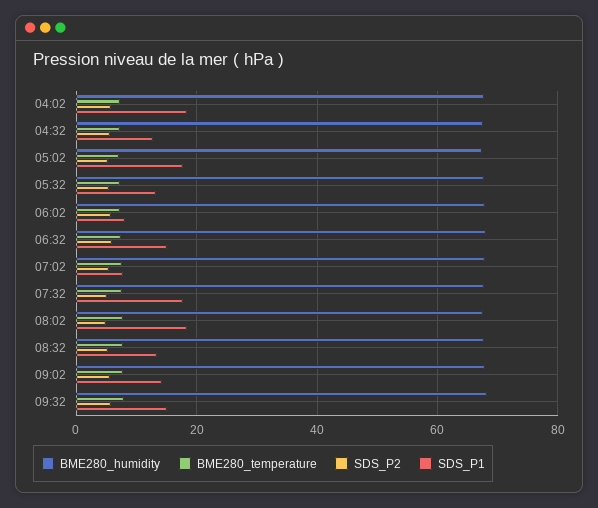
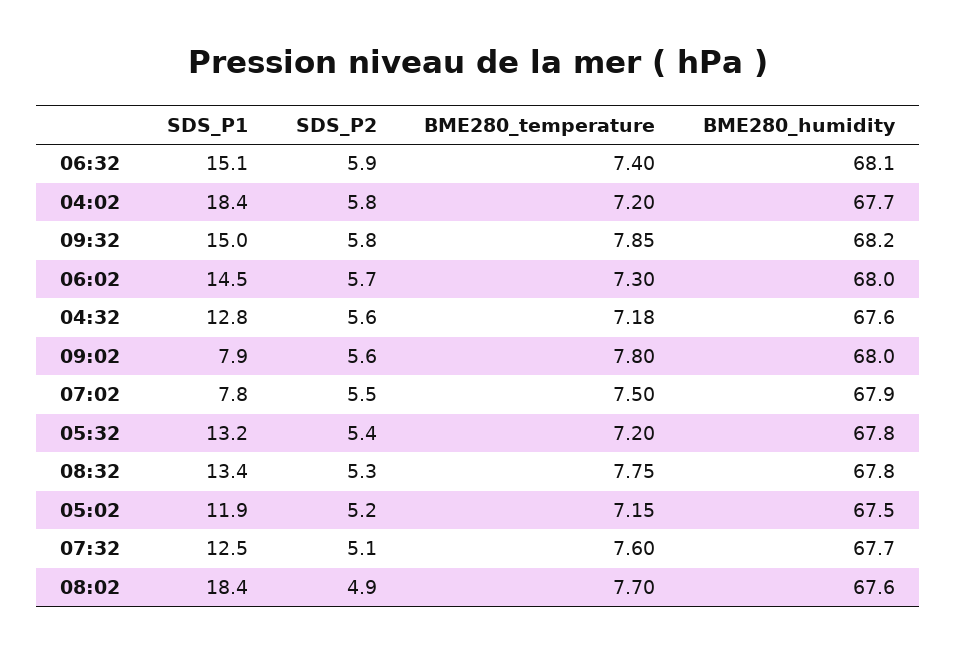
SDS_P1, 05:02: 18 -> 11.9
SDS_P1, 06:02: 8 -> 14.5
SDS_P1, 07:32: 18 -> 12.5
SDS_P1, 09:02: 14 -> 7.9

